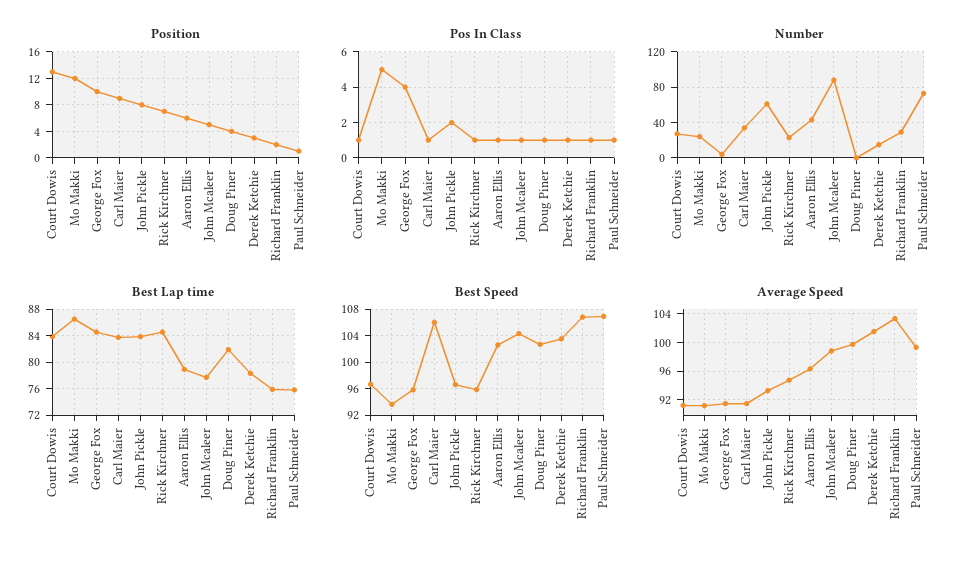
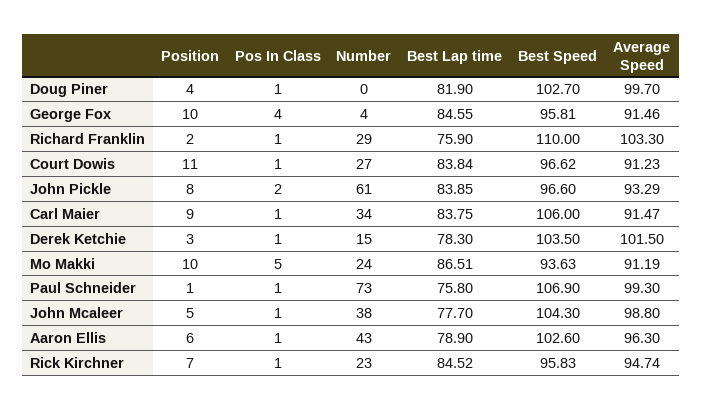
Position, Court Dowis: 13 -> 11
Position, Mo Makki: 12 -> 10
Number, John Mcaleer: 90 -> 38
Best Speed, Richard Franklin: 107 -> 110

